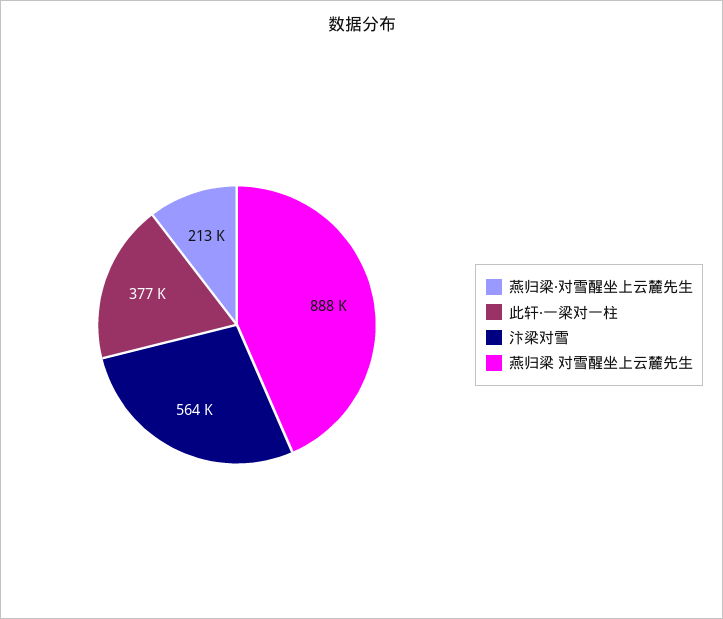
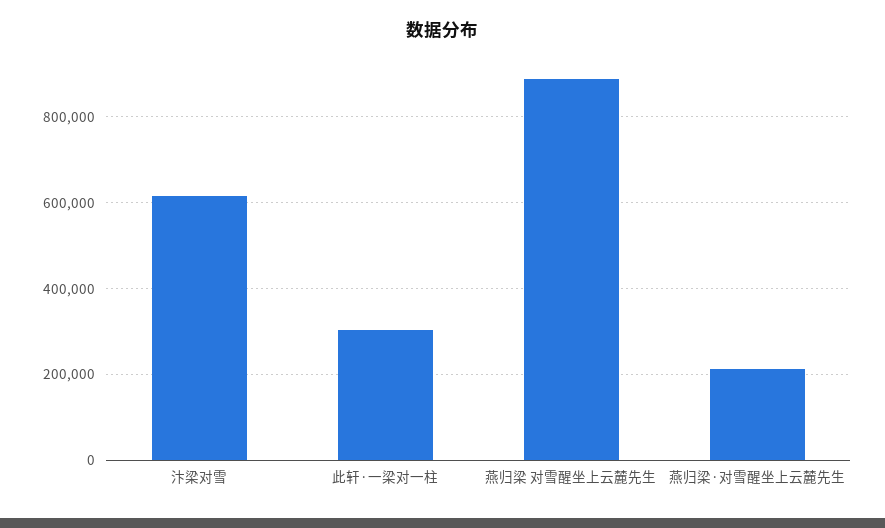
此轩·一梁对一柱: 377000 -> 300000
汴梁对雪: 564000 -> 620000

